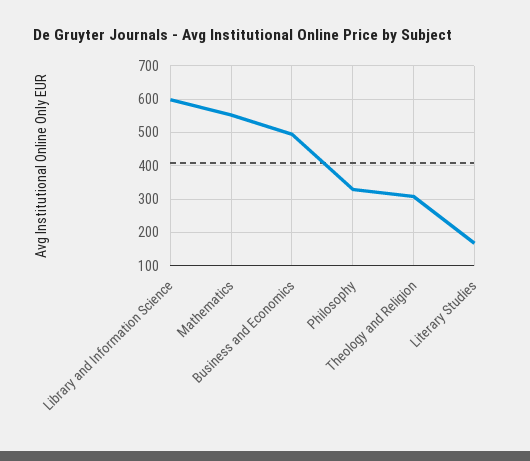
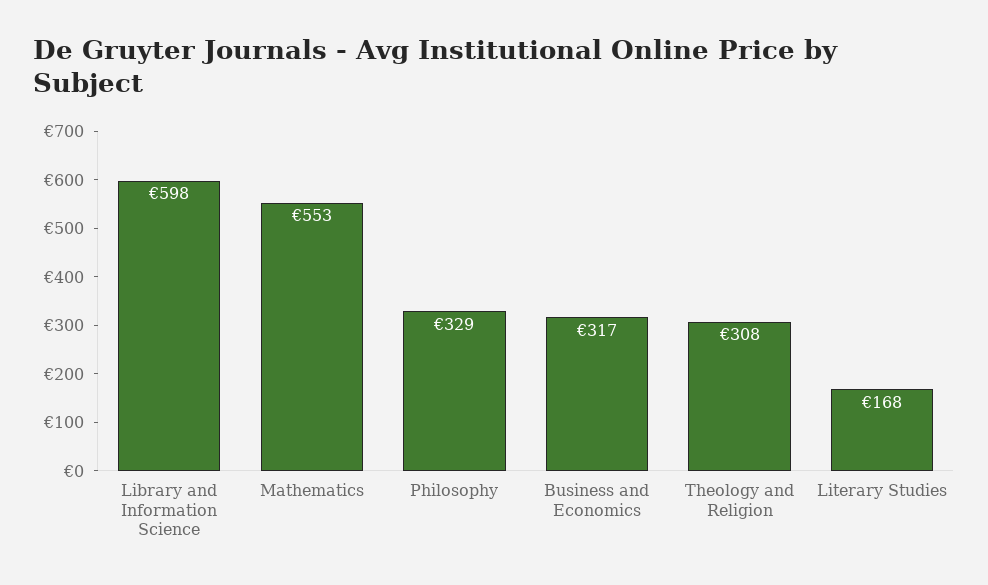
Business and Economics: 500 -> 317

